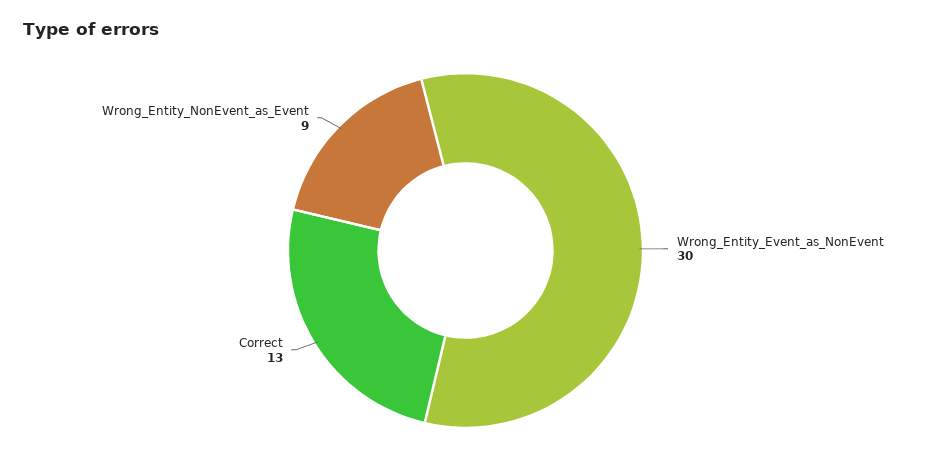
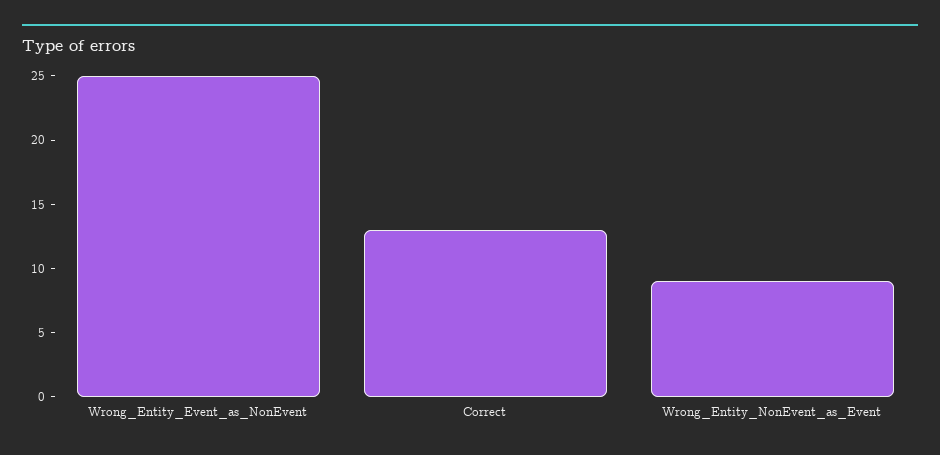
Wrong_Entity_Event_as_NonEvent: 30 -> 25

